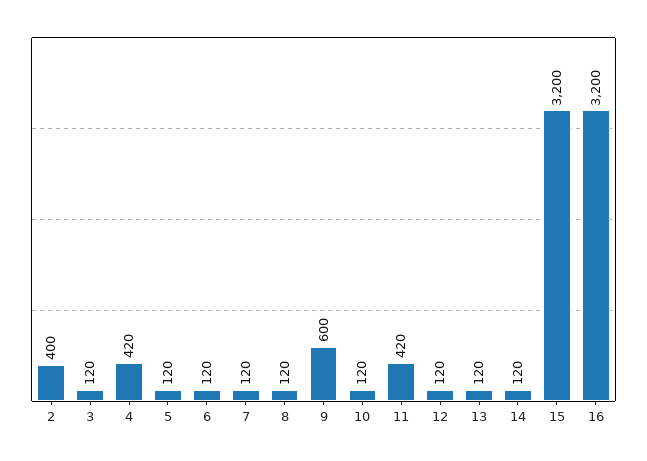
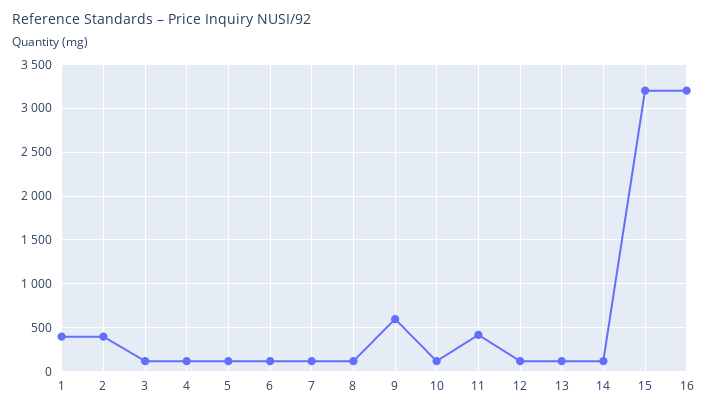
4: 420 -> 100
1: none -> 400

